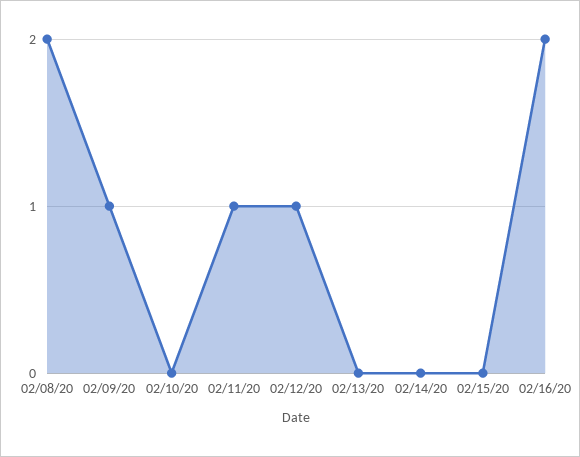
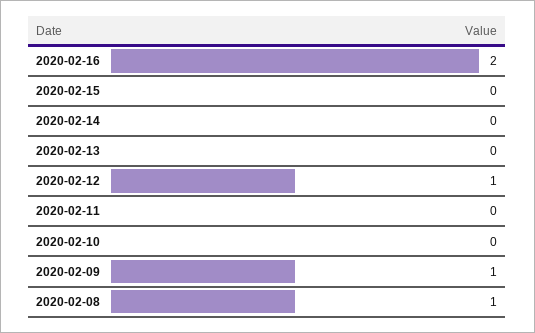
02/08/20: 2 -> 1
02/11/20: 1 -> 0

